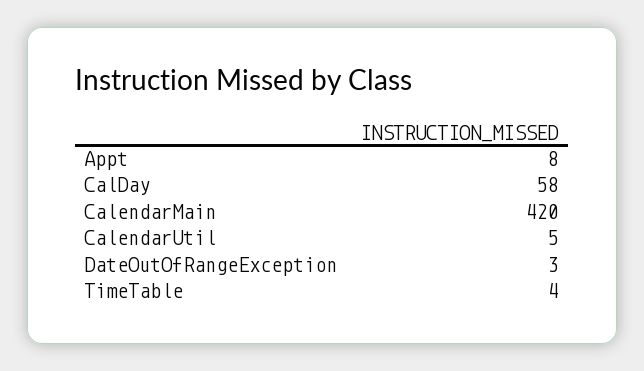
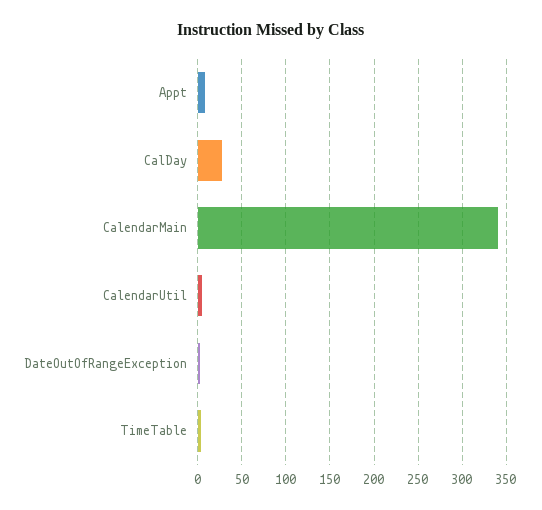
CalDay: 58 -> 30
CalendarMain: 420 -> 340

